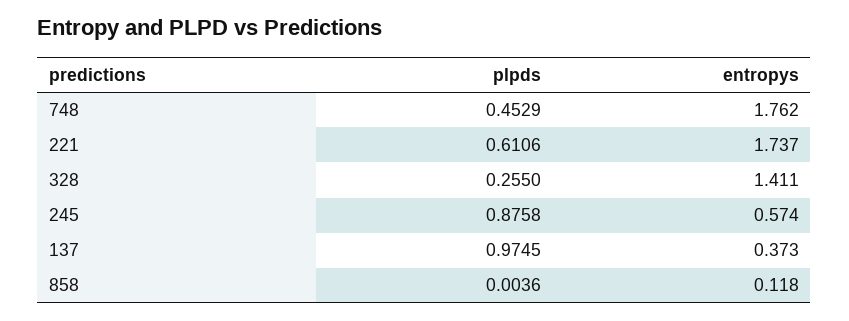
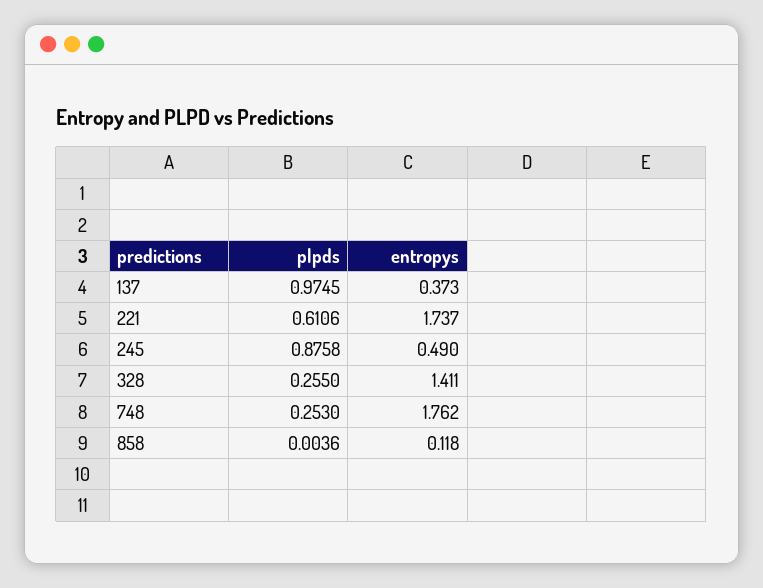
plpds, 748: 0.4529 -> 0.253
entropys, 245: 0.574 -> 0.49

